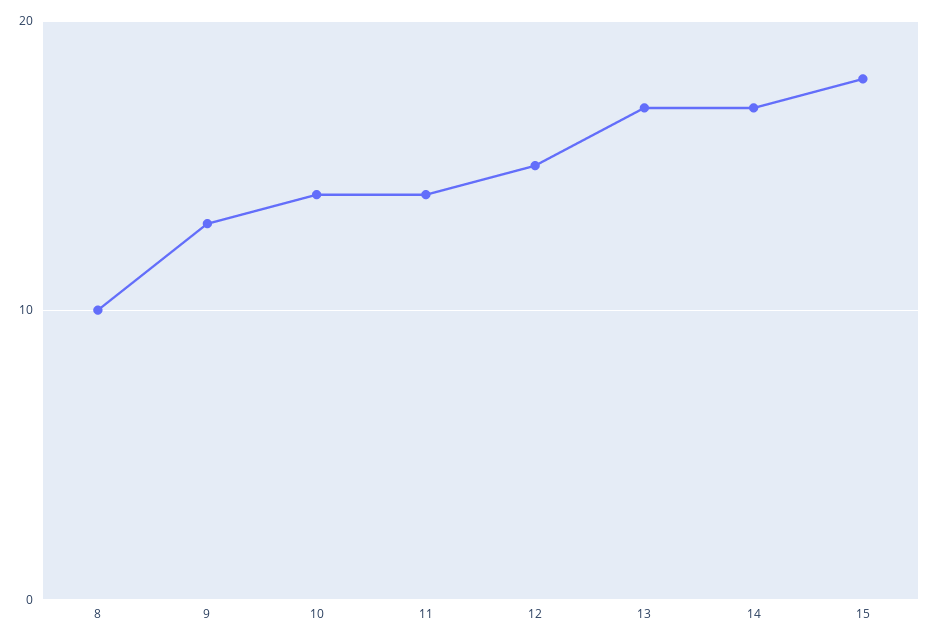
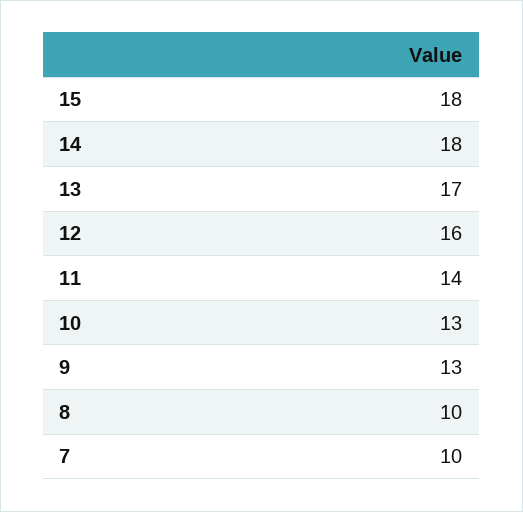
10: 14 -> 13
12: 15 -> 16
14: 17 -> 18
7: none -> 10

